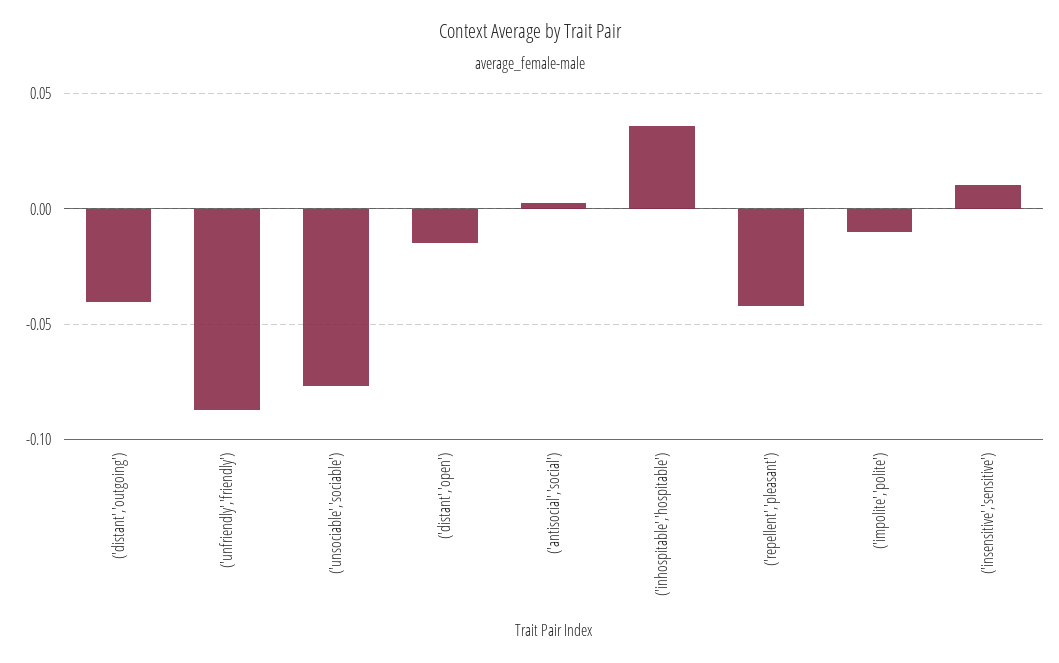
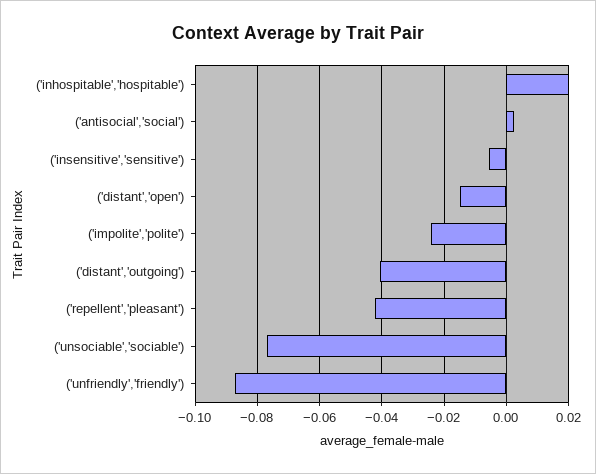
('inhospitable','hospitable'): 0.035 -> 0.02
('impolite','polite'): -0.01 -> -0.024
('insensitive','sensitive'): 0.01 -> -0.006

